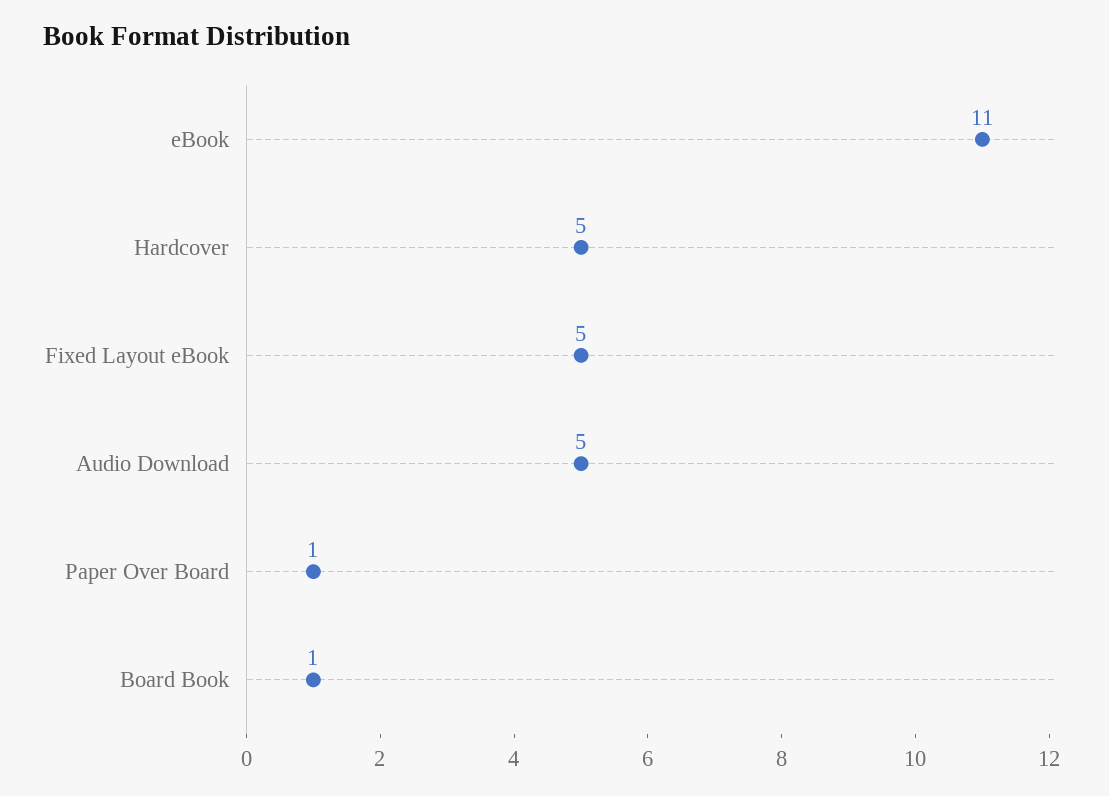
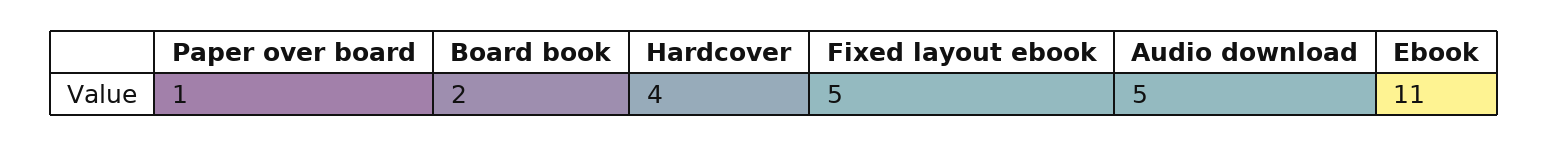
Hardcover: 5 -> 4
Board Book: 1 -> 2

